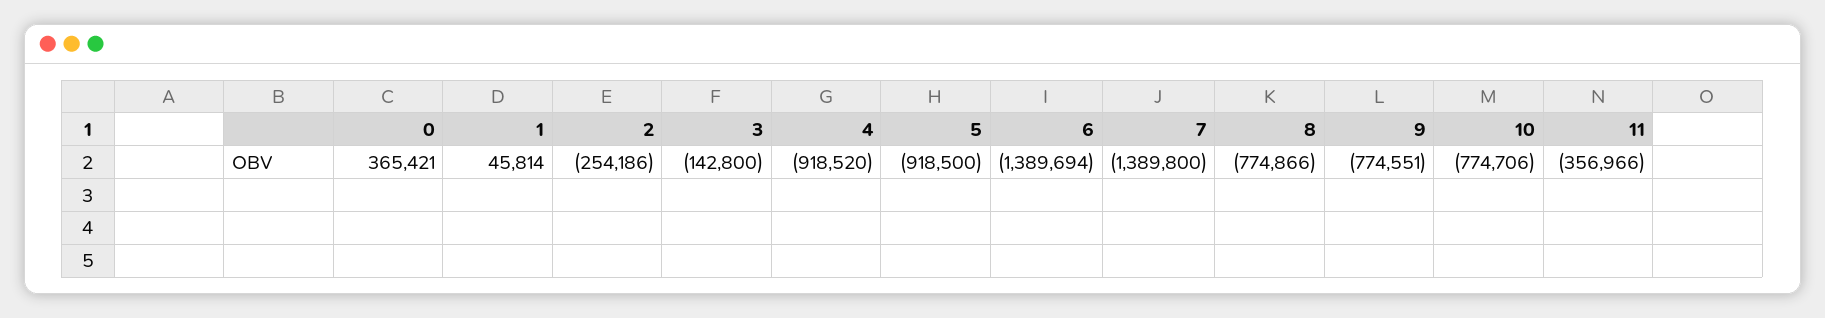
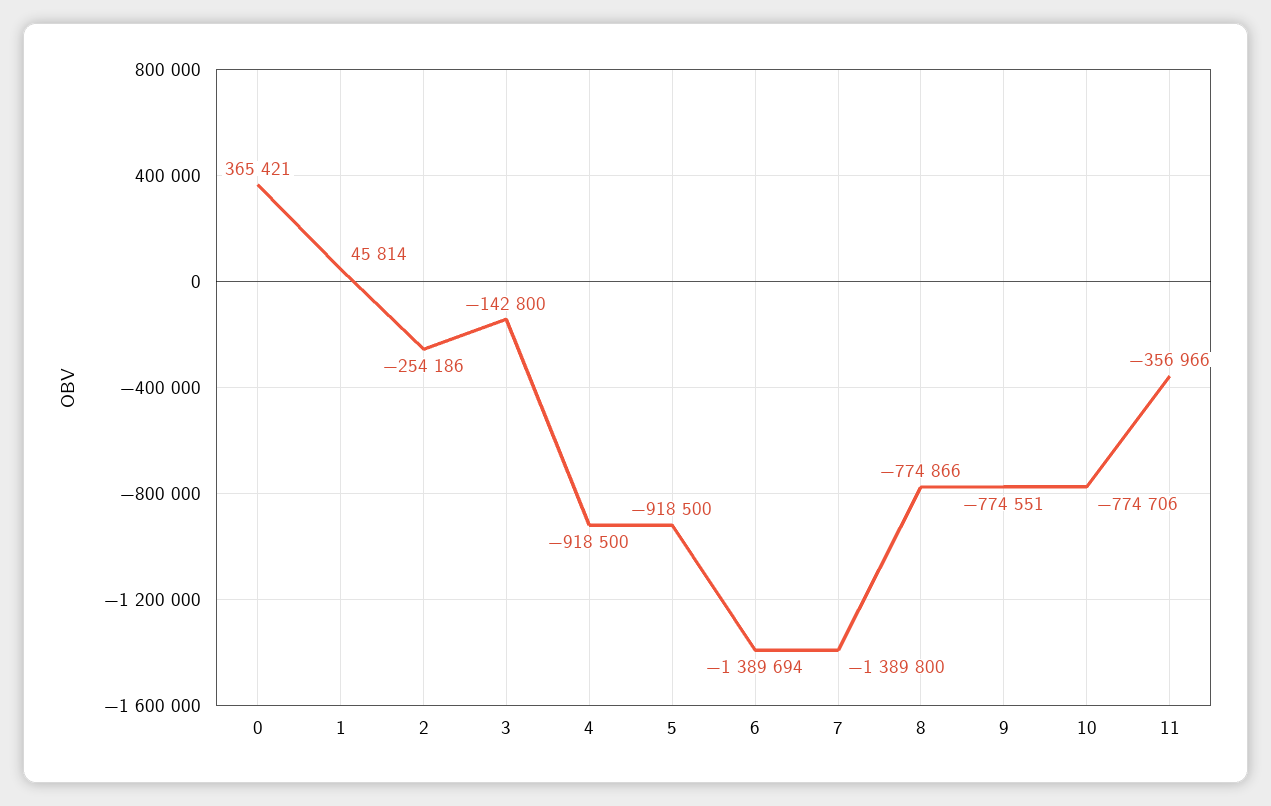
4: -918520 -> -918500

